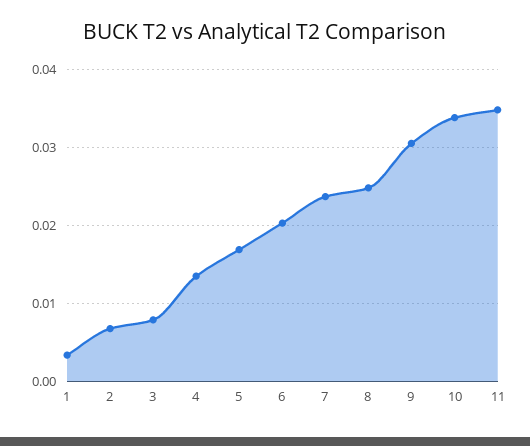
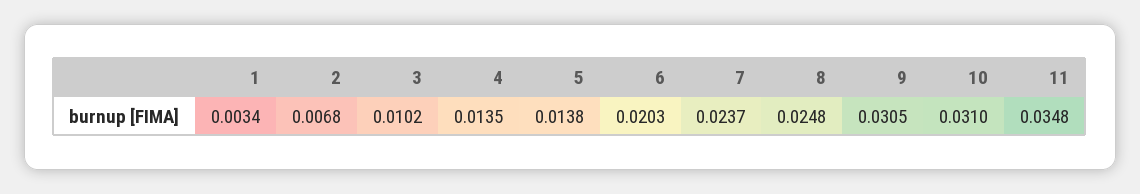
3: 0.008 -> 0.0102
5: 0.017 -> 0.0138
10: 0.034 -> 0.031

